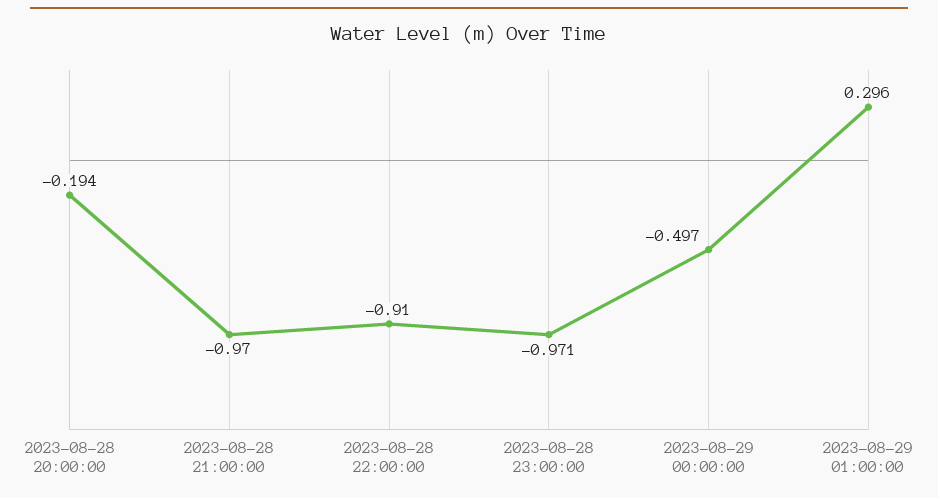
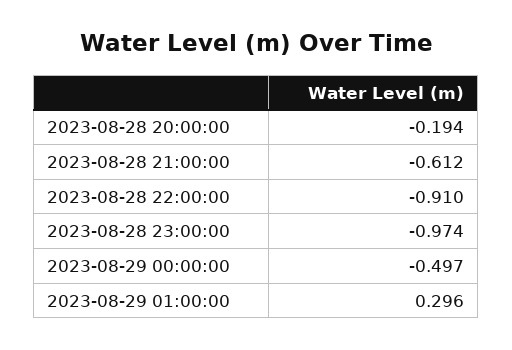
2023-08-28 21:00:00: -0.97 -> -0.612
2023-08-28 23:00:00: -0.971 -> -0.974

